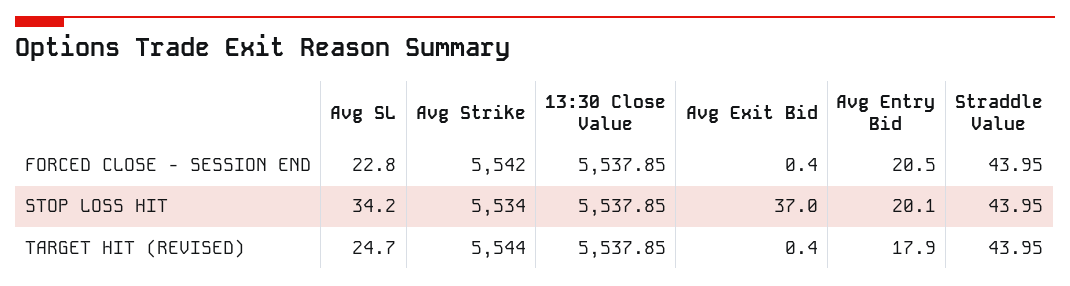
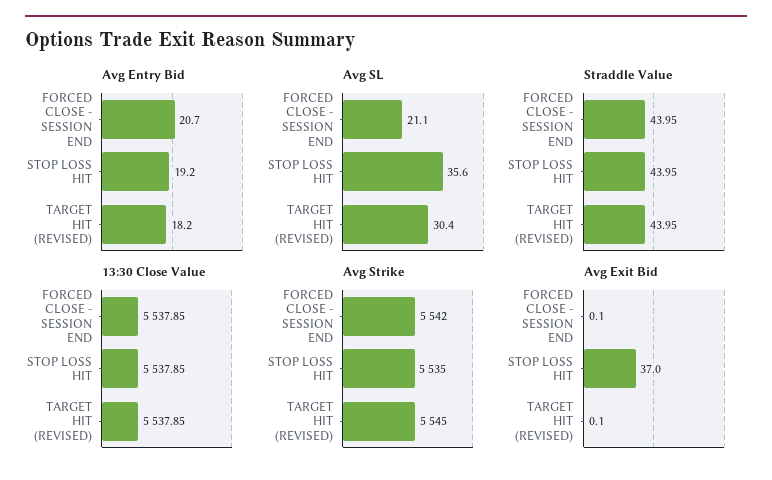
Avg SL, FORCED CLOSE - SESSION END: 22.8 -> 21.1
Avg Exit Bid, FORCED CLOSE - SESSION END: 0.4 -> 0.1
Avg Entry Bid, FORCED CLOSE - SESSION END: 20.5 -> 20.7
Avg SL, STOP LOSS HIT: 34.2 -> 35.6
Avg Strike, STOP LOSS HIT: 5534 -> 5535
Avg Entry Bid, STOP LOSS HIT: 20.1 -> 19.2
Avg SL, TARGET HIT (REVISED): 24.7 -> 30.4
Avg Strike, TARGET HIT (REVISED): 5544 -> 5545
Avg Exit Bid, TARGET HIT (REVISED): 0.4 -> 0.1
Avg Entry Bid, TARGET HIT (REVISED): 17.9 -> 18.2

